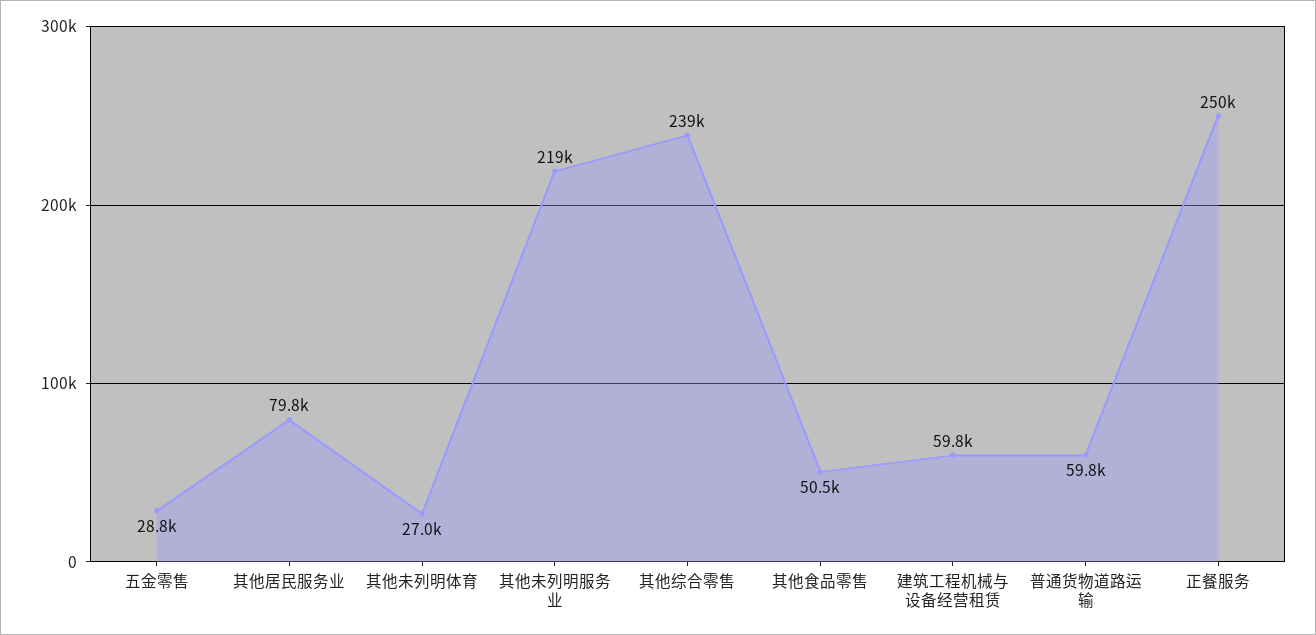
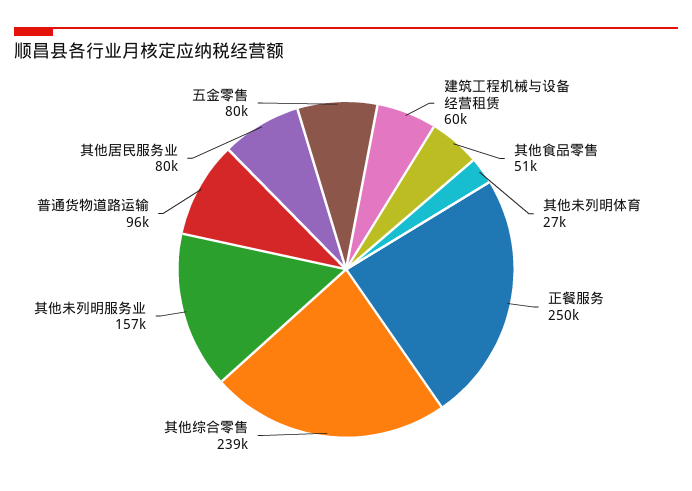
五金零售: 28800 -> 80000
其他未列明服务业: 219000 -> 157000
普通货物道路运输: 59800 -> 96000

